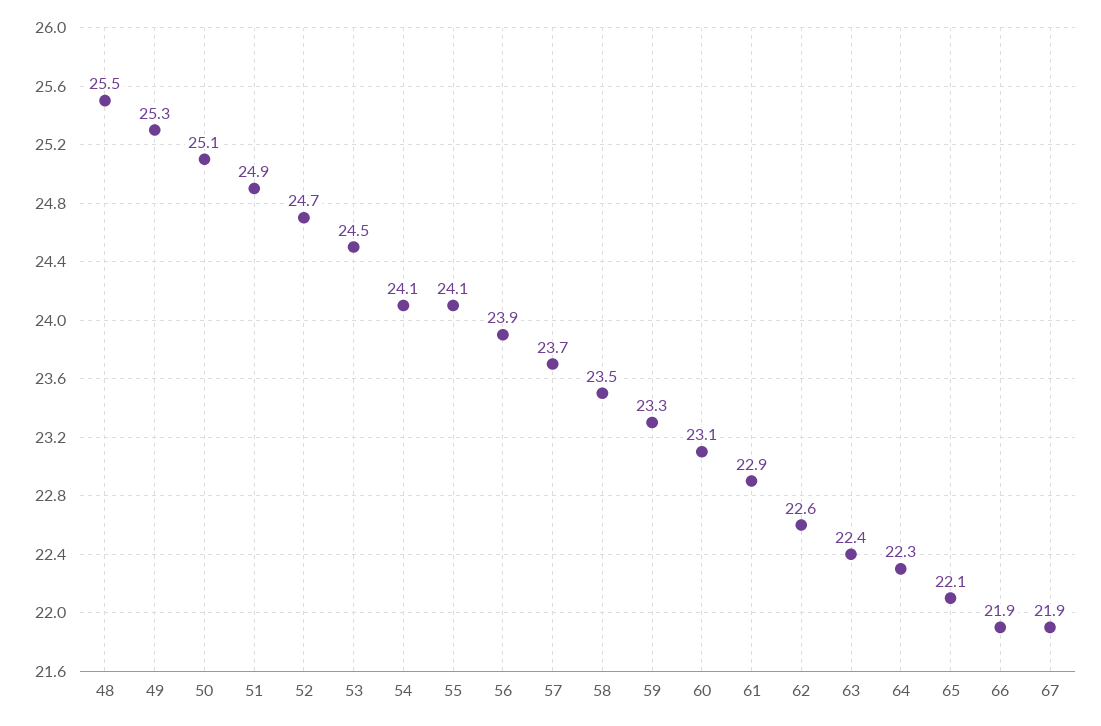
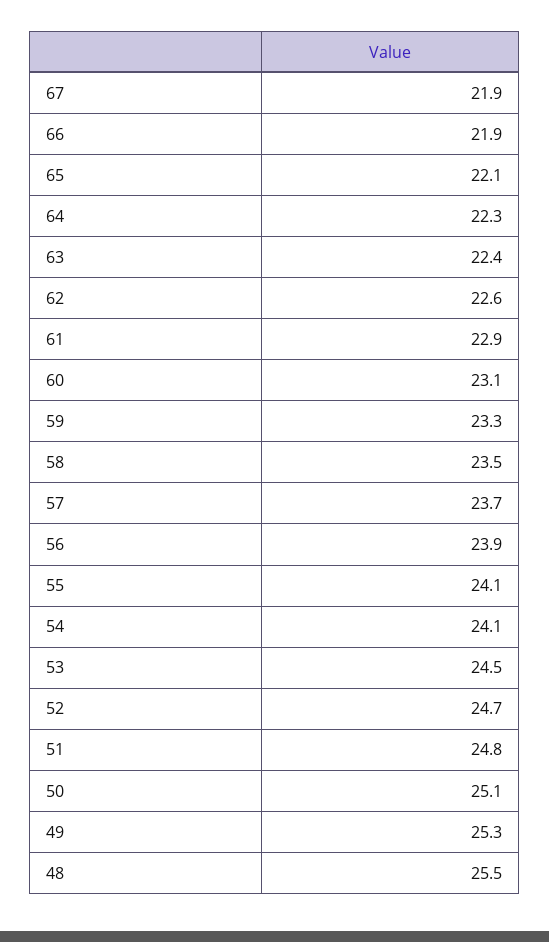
51: 24.9 -> 24.8

